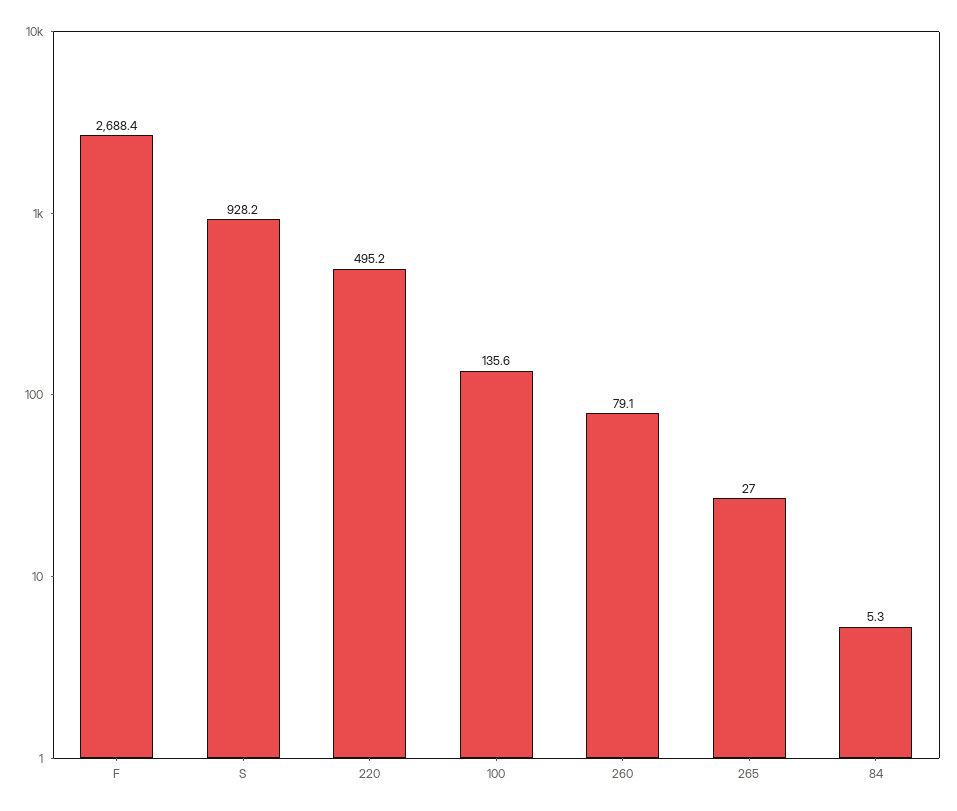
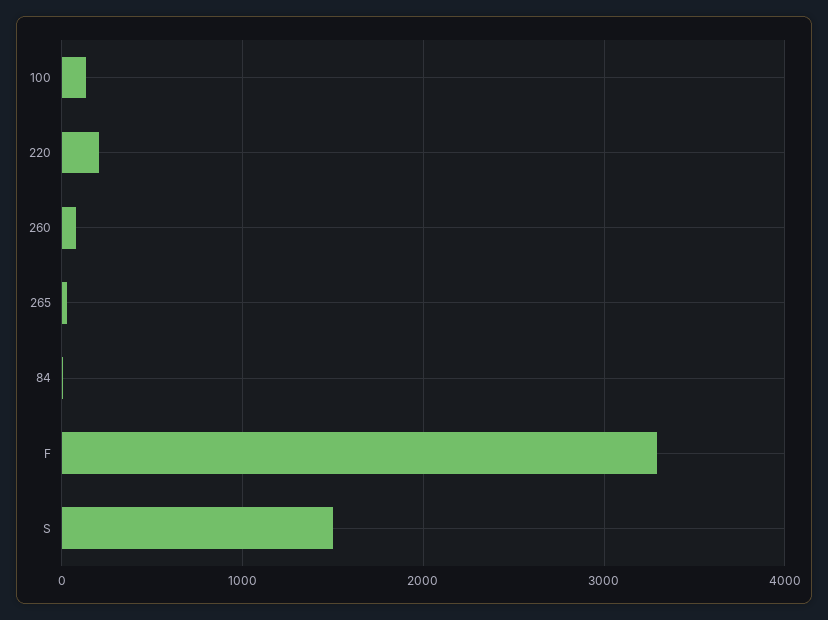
F: 2688.4 -> 3300
S: 928.2 -> 1500
220: 495.2 -> 200

